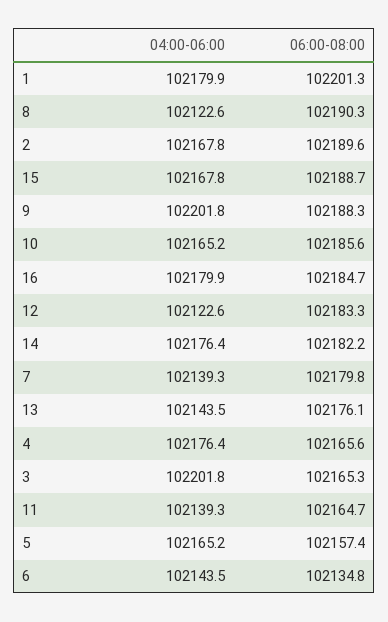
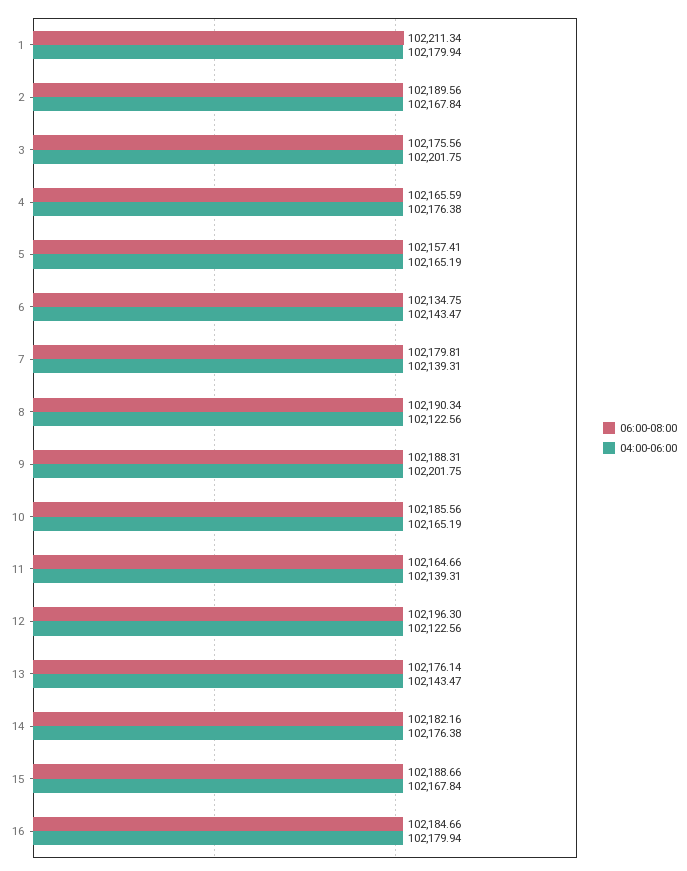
06:00-08:00, 1: 102201.3 -> 102211.34
06:00-08:00, 12: 102183.3 -> 102196.3
06:00-08:00, 3: 102165.3 -> 102175.56

